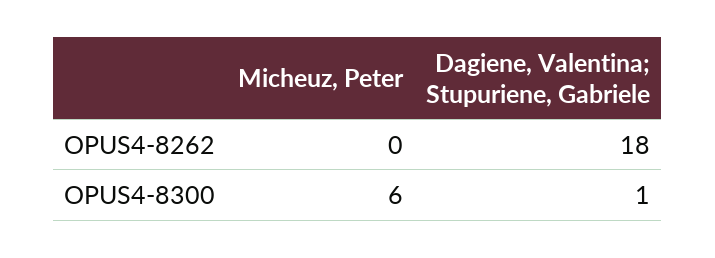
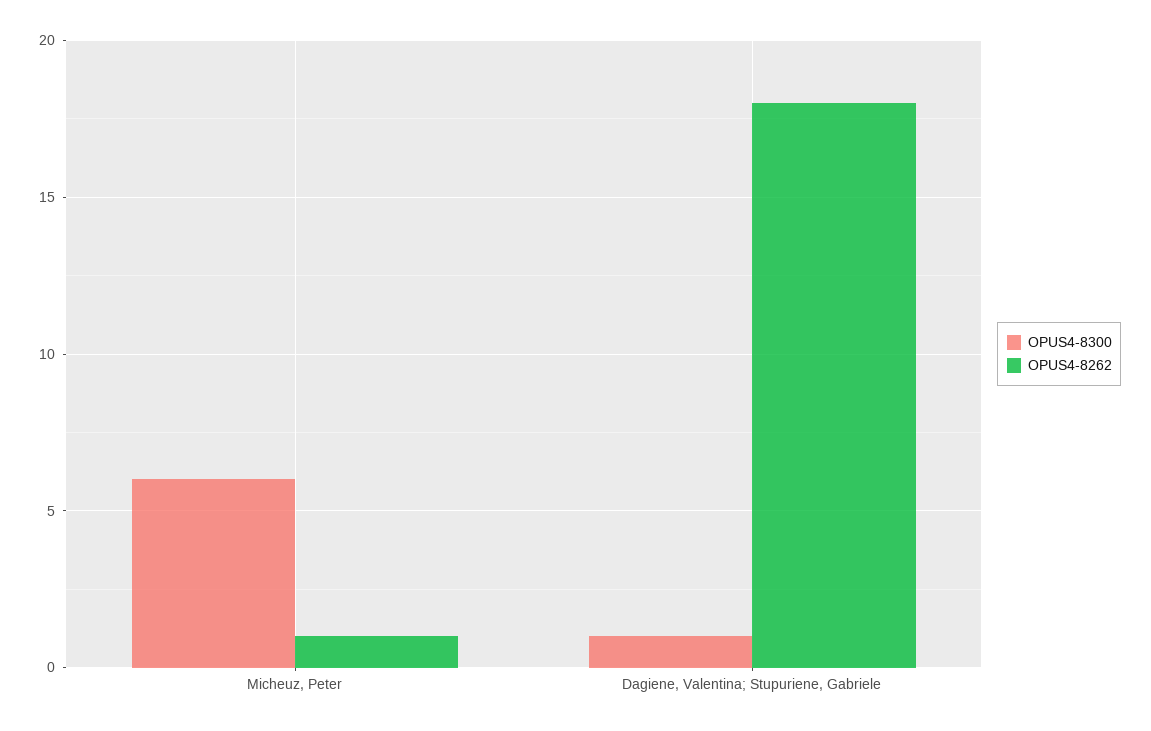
OPUS4-8262, Micheuz, Peter: 0 -> 1

